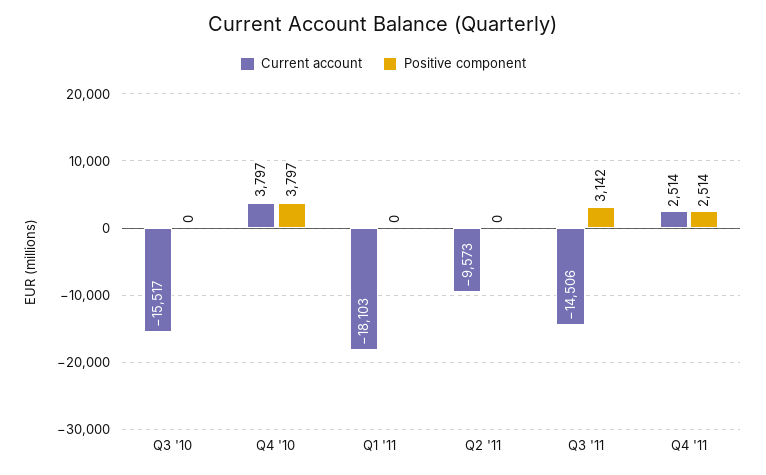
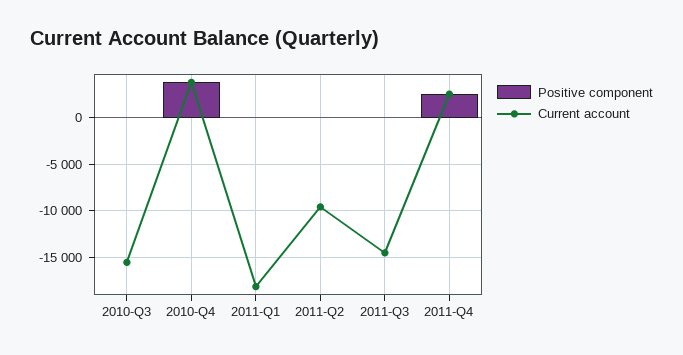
Positive component, Q3 '11: 3142 -> 0

